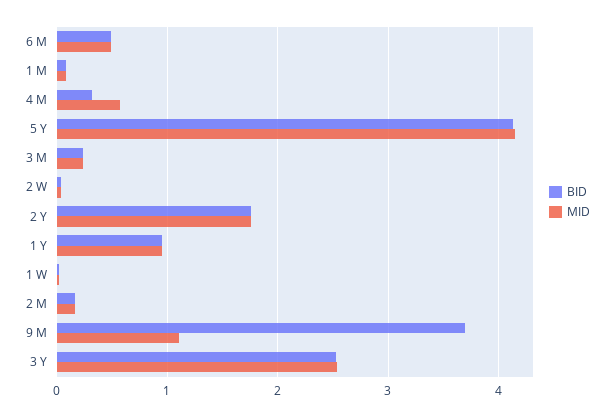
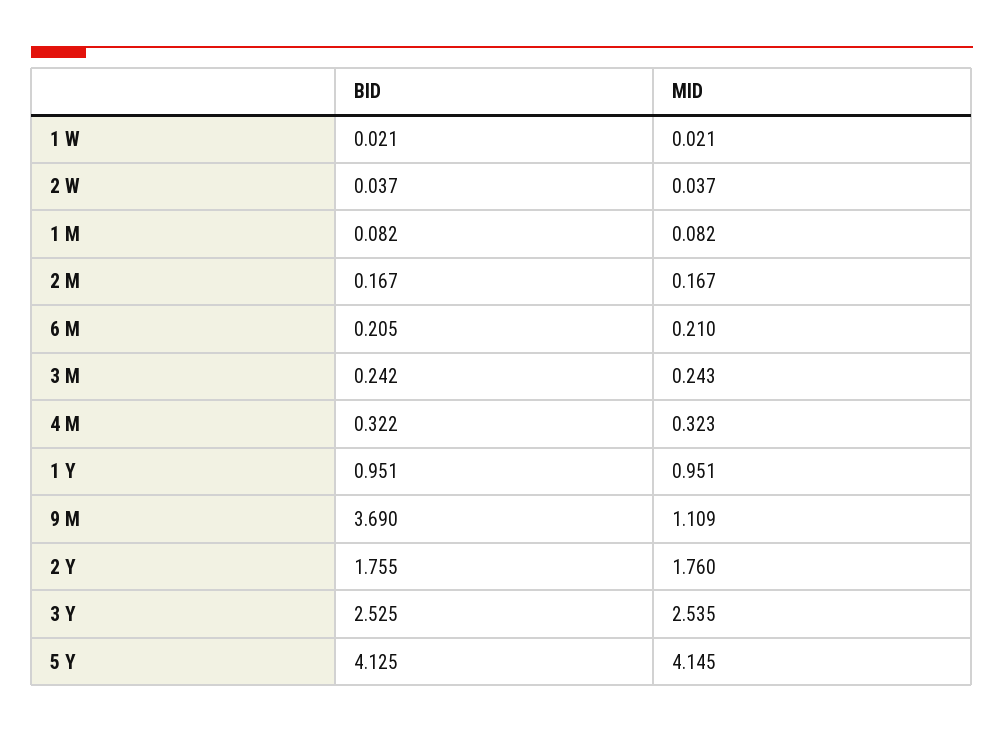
BID, 6 M: 0.5 -> 0.205
MID, 6 M: 0.5 -> 0.21
MID, 4 M: 0.6 -> 0.323

